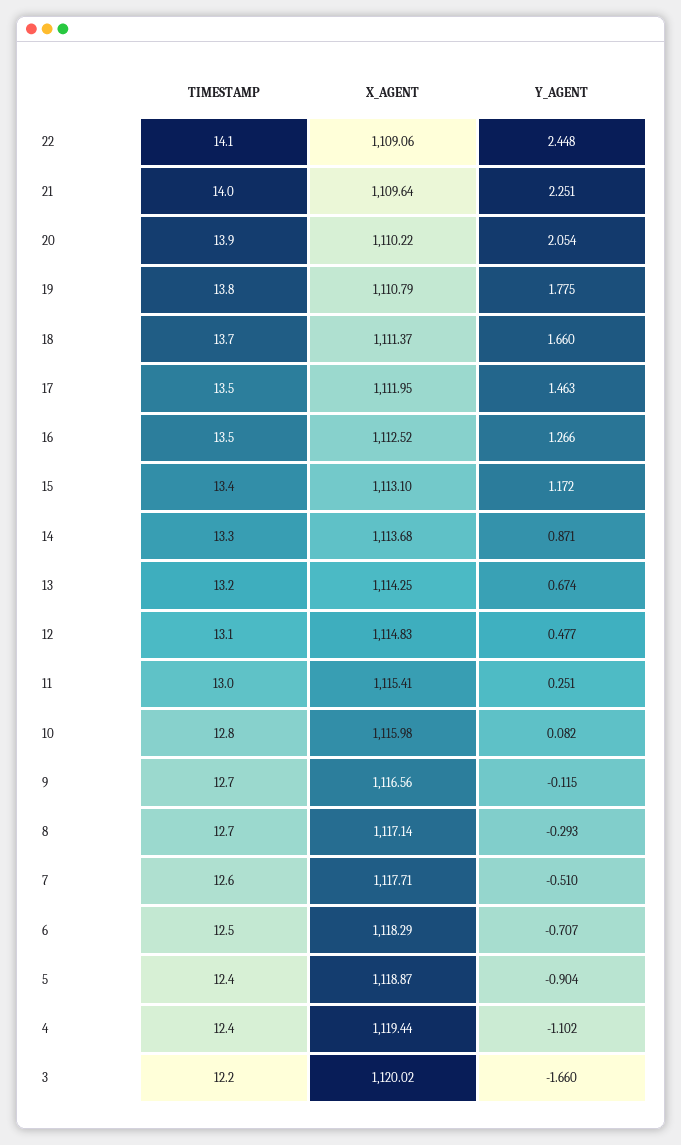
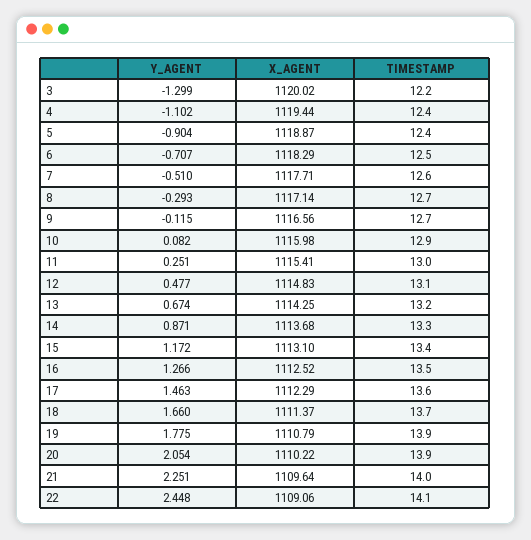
TIMESTAMP, 19: 13.8 -> 13.9
TIMESTAMP, 17: 13.5 -> 13.6
X_AGENT, 17: 1111.95 -> 1112.29
TIMESTAMP, 10: 12.8 -> 12.9
Y_AGENT, 3: -1.66 -> -1.299

